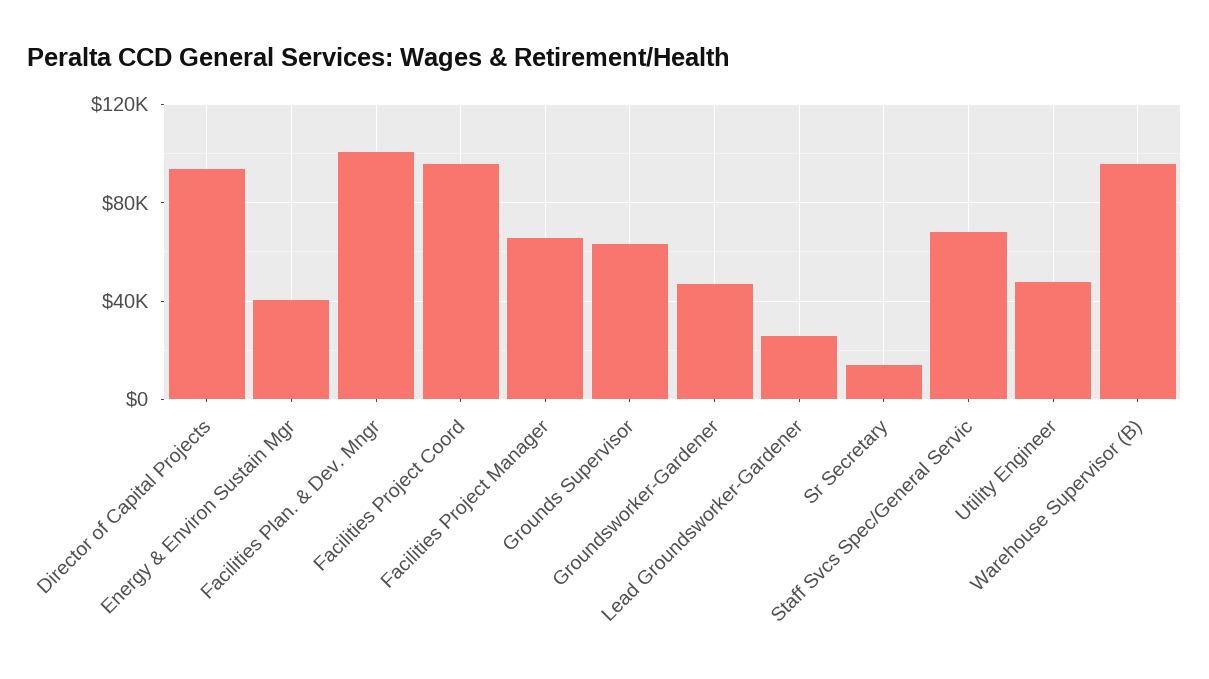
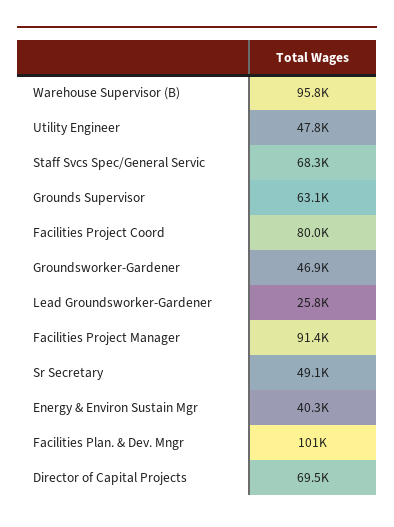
Director of Capital Projects: 95000 -> 69500
Facilities Project Coord: 95000 -> 80000
Facilities Project Manager: 65000 -> 91400
Sr Secretary: 15000 -> 49100

